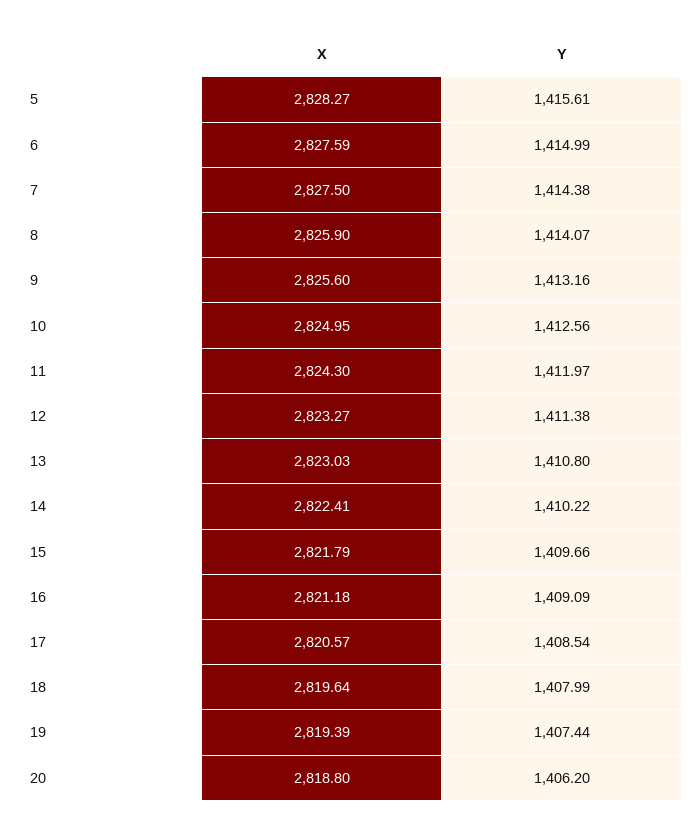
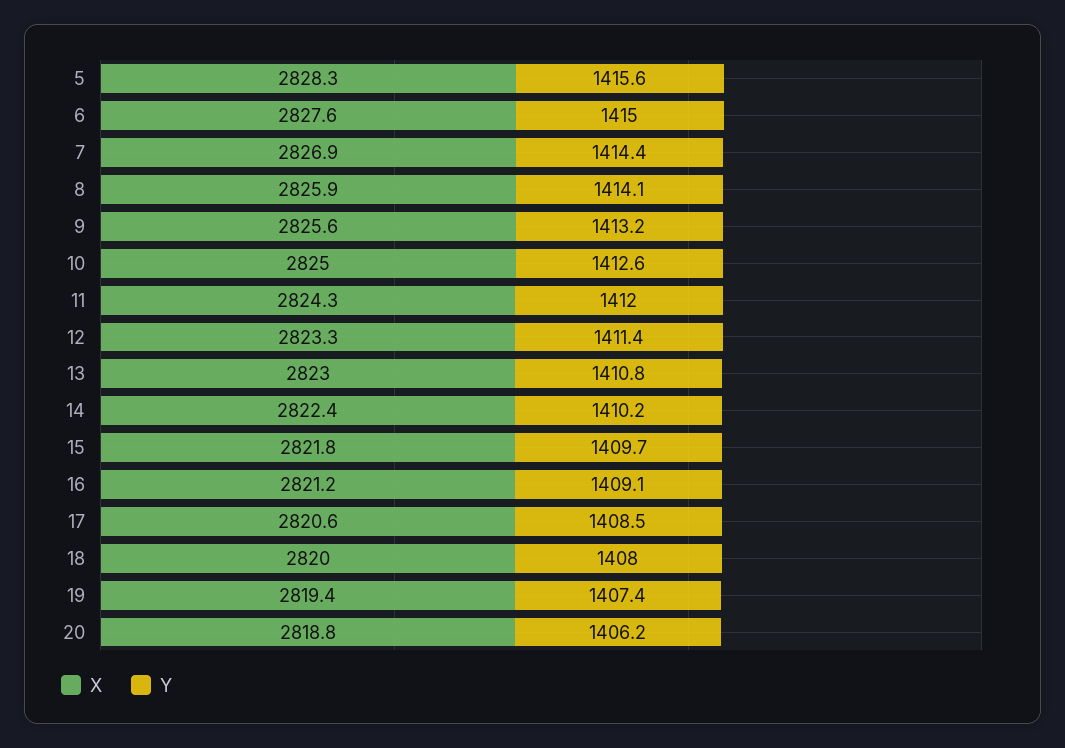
X, 7: 2827.5 -> 2826.9
X, 18: 2819.64 -> 2820

